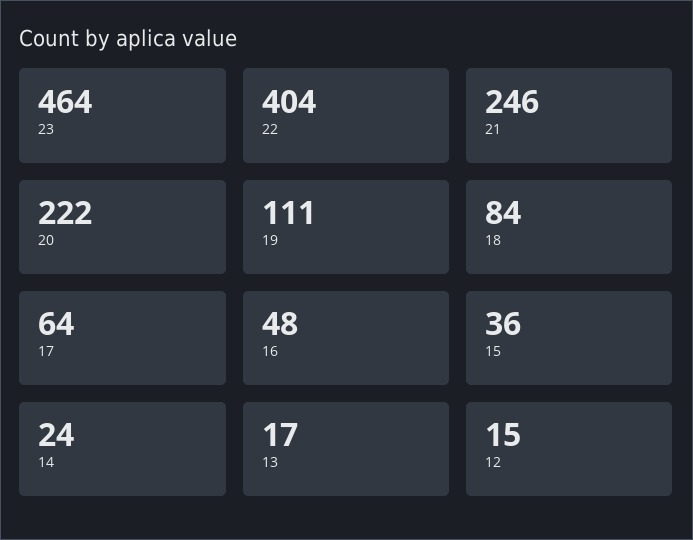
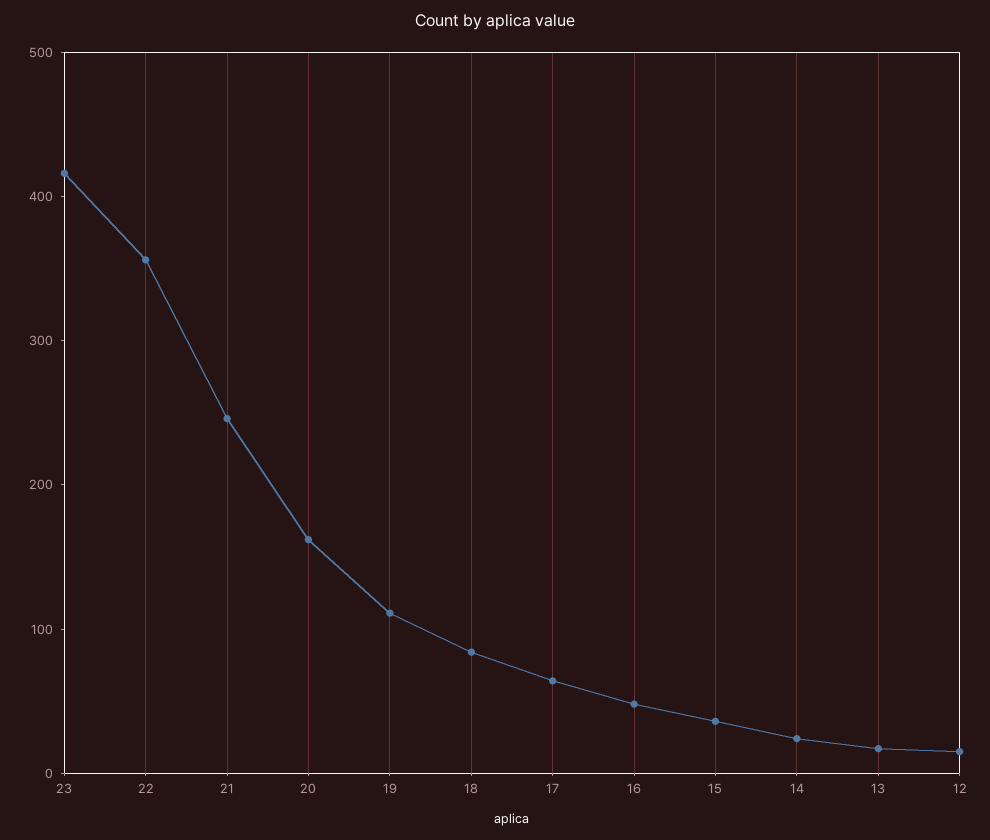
23: 464 -> 420
22: 404 -> 360
20: 222 -> 160

